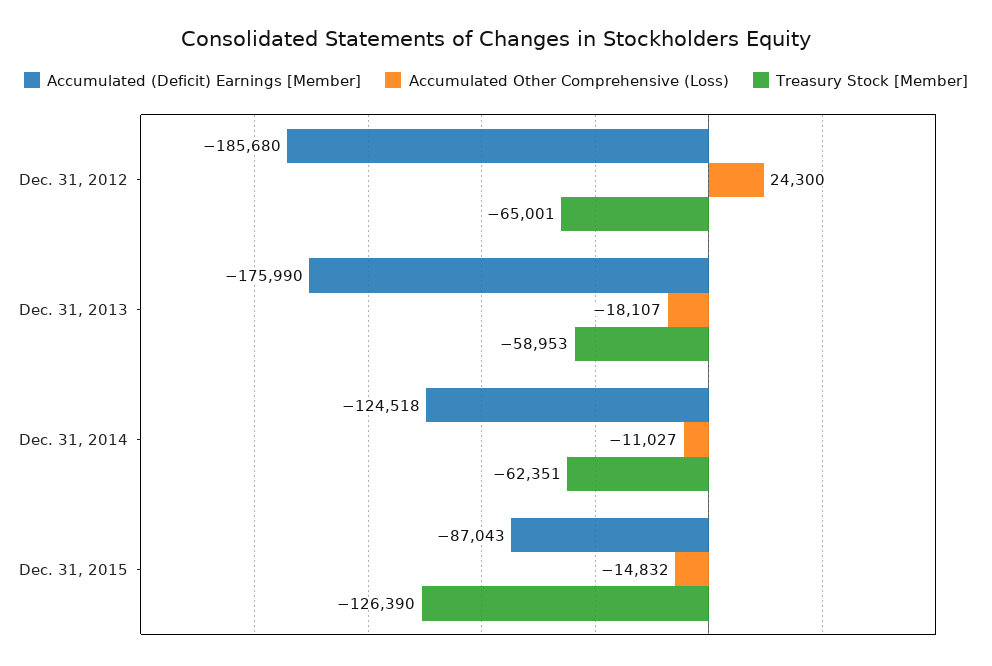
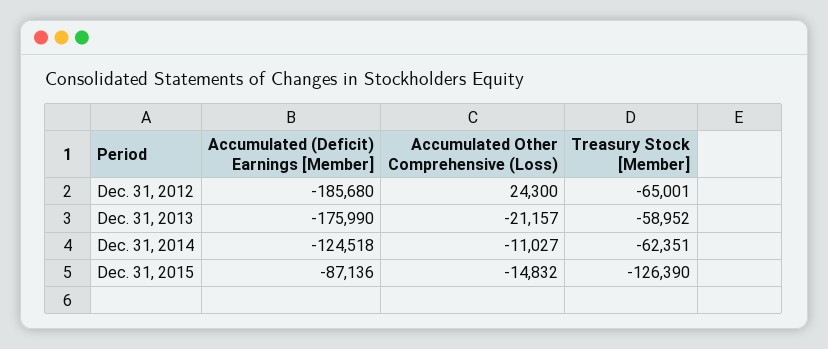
Accumulated Other Comprehensive (Loss), Dec. 31, 2013: -18107 -> -21157
Treasury Stock [Member], Dec. 31, 2013: -58953 -> -58952
Accumulated (Deficit) Earnings [Member], Dec. 31, 2015: -87043 -> -87136

